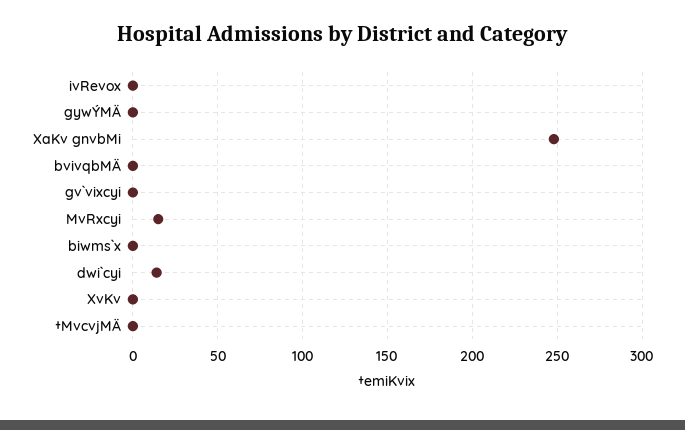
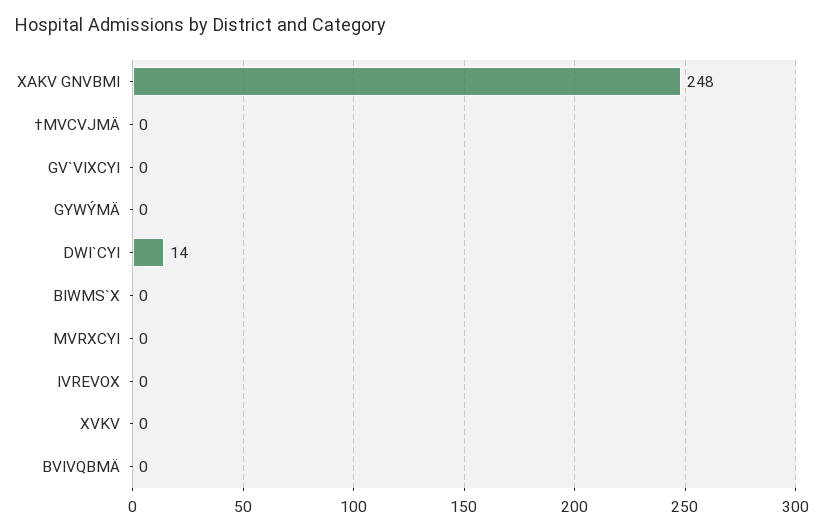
MvRxcyi: 15 -> 0

